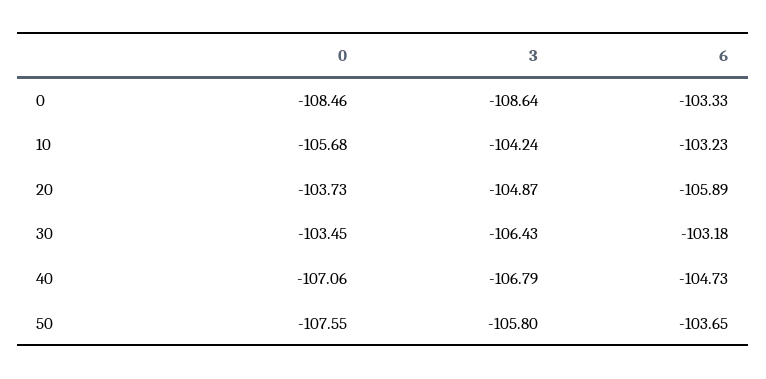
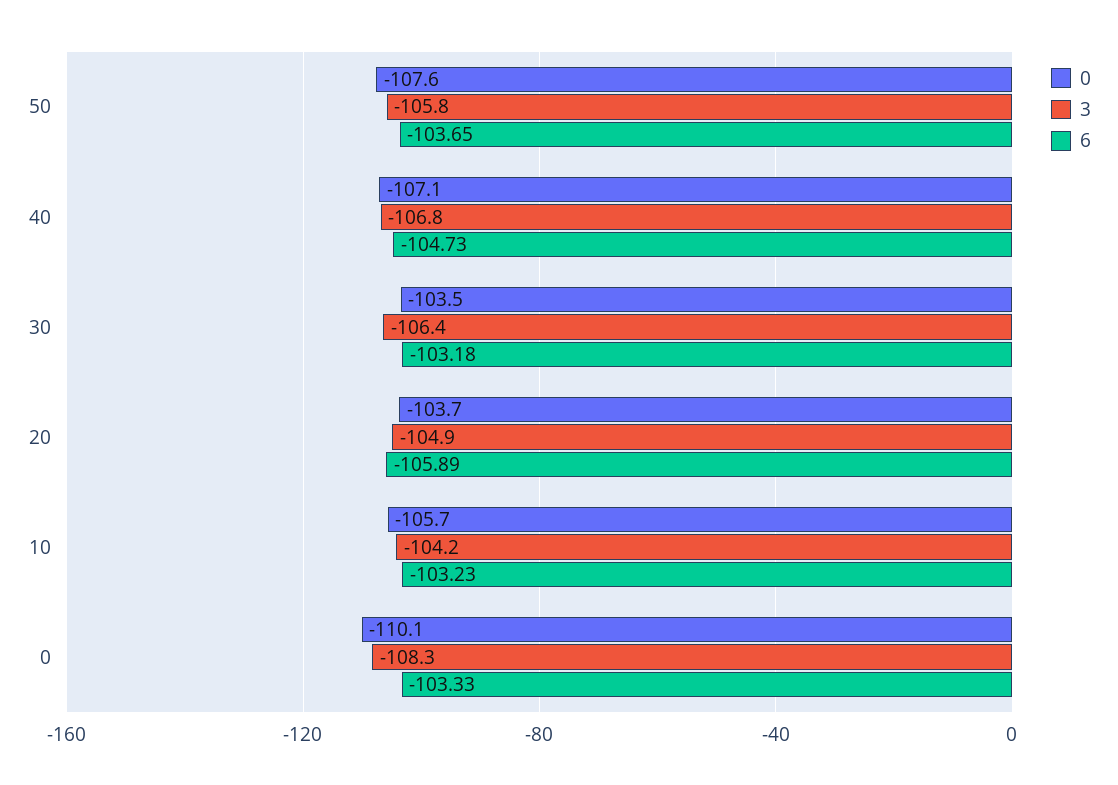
0, 0: -108.46 -> -110.1
3, 0: -108.64 -> -108.3

